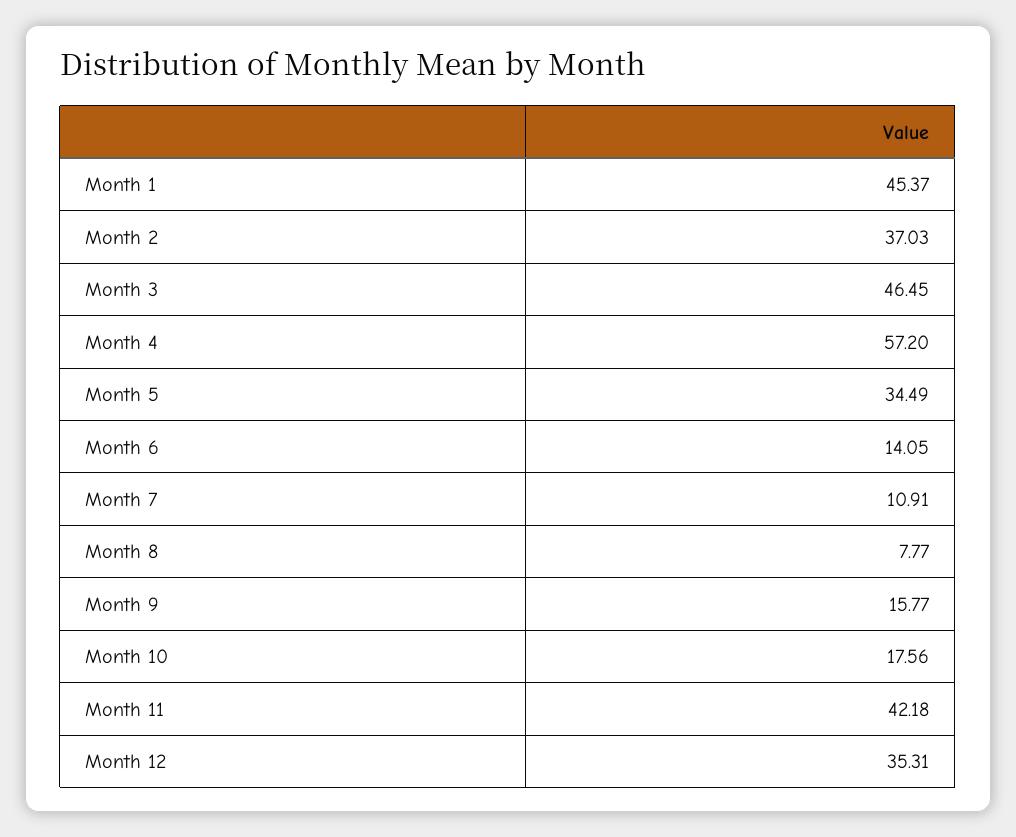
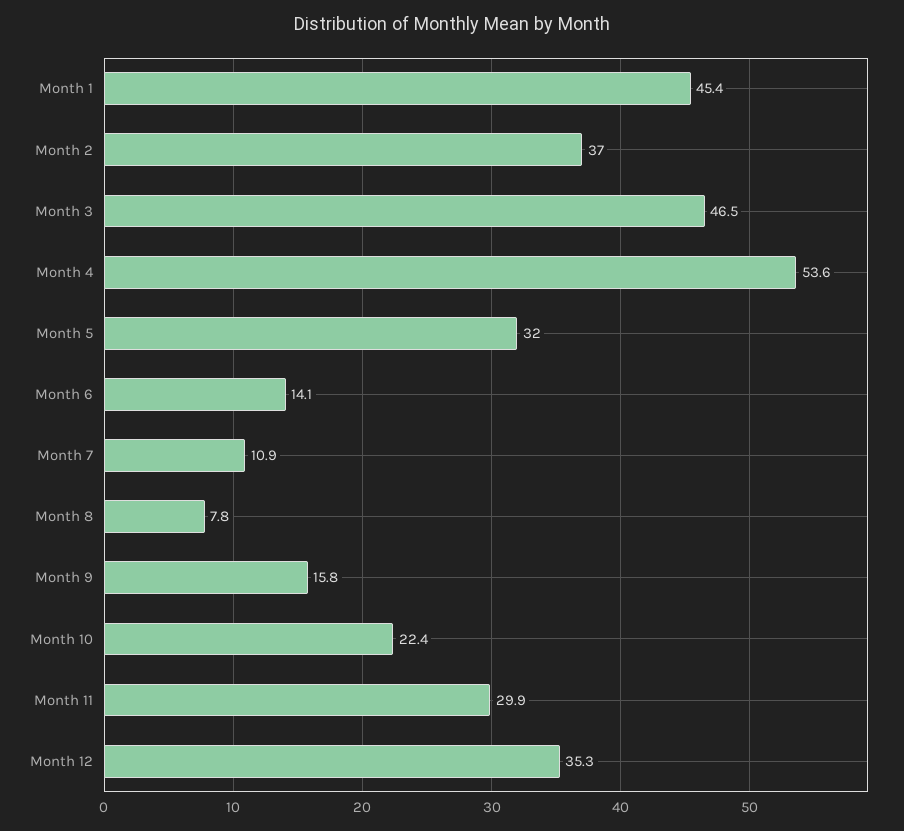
Month 4: 57.2 -> 53.6
Month 5: 34.49 -> 32
Month 10: 17.56 -> 22.4
Month 11: 42.18 -> 29.9

